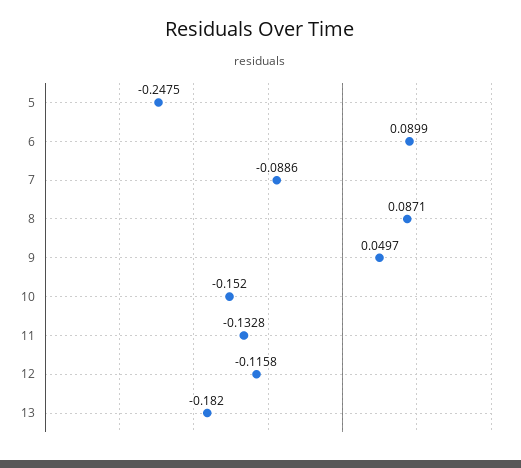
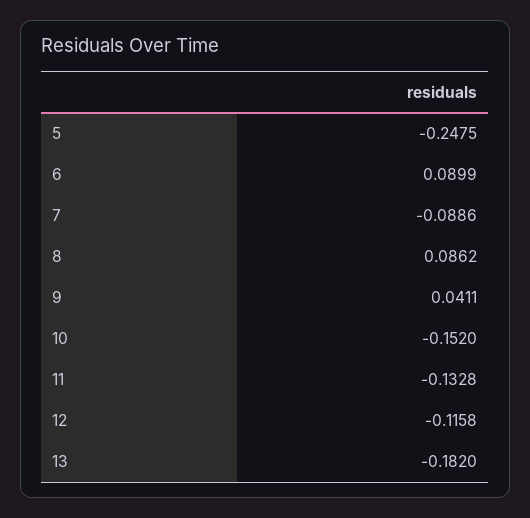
8: 0.0871 -> 0.0862
9: 0.0497 -> 0.0411

